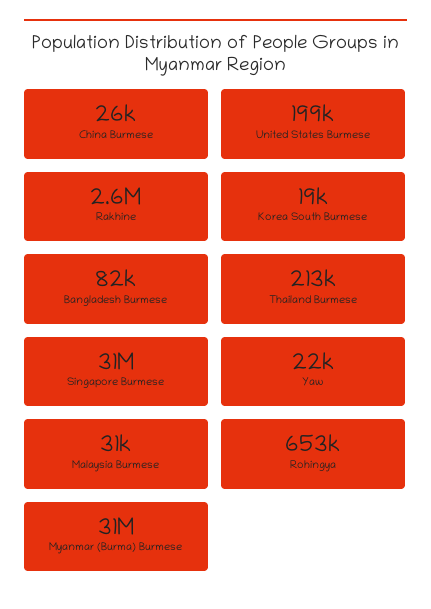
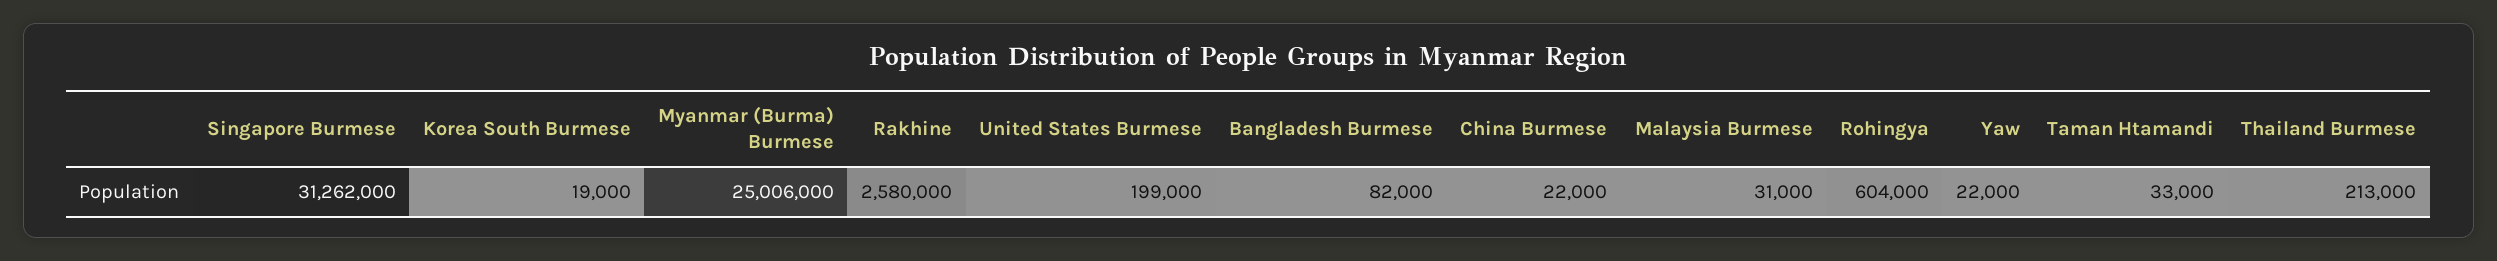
China Burmese: 26000 -> 22000
Rohingya: 653000 -> 604000
Myanmar (Burma) Burmese: 31000000 -> 25006000
Taman Htamandi: none -> 33000

